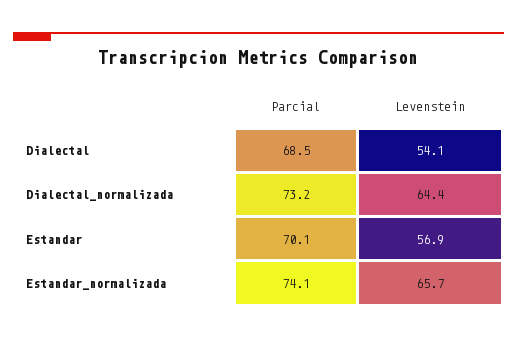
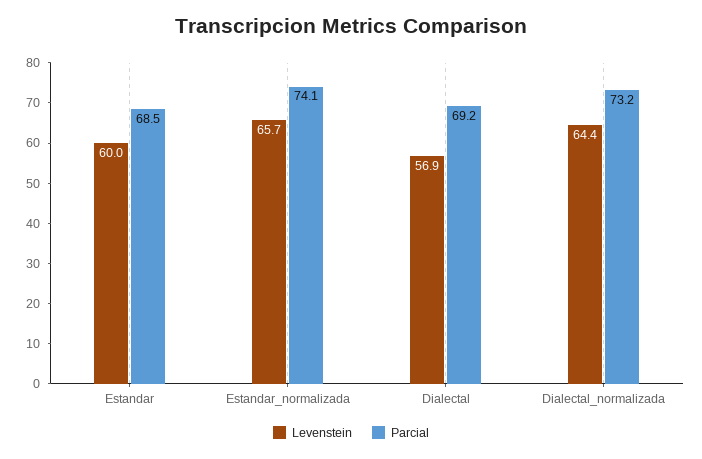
Parcial, Dialectal: 68.5 -> 69.2
Levenstein, Dialectal: 54.1 -> 56.9
Parcial, Estandar: 70.1 -> 68.5
Levenstein, Estandar: 56.9 -> 60

